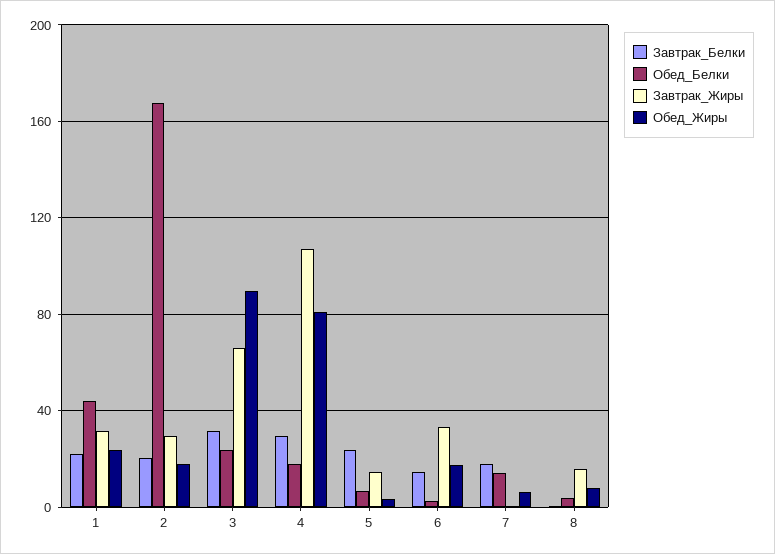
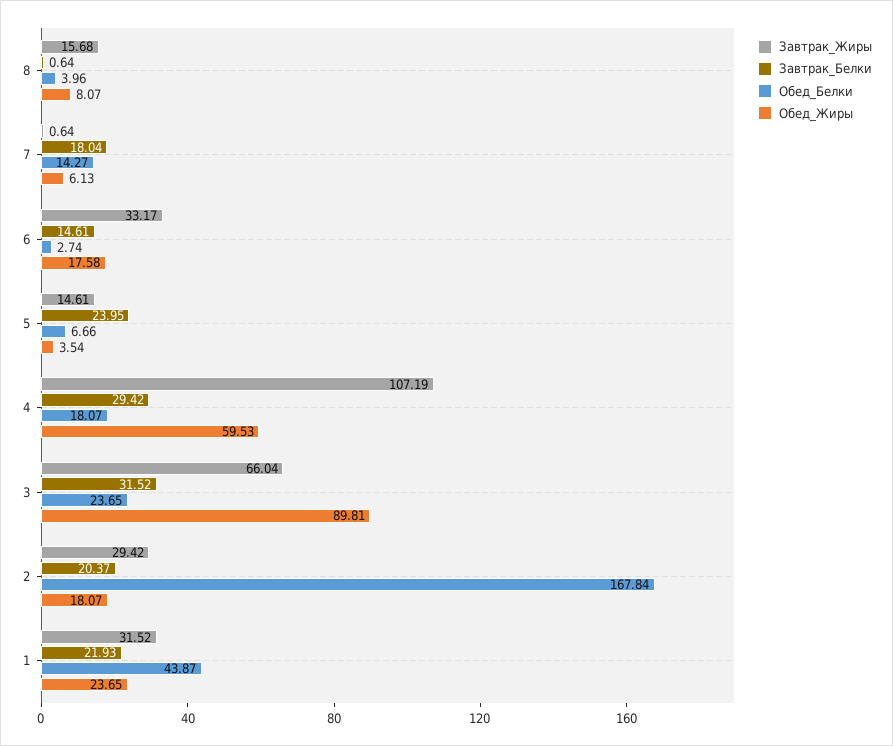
Обед_Жиры, 4: 80 -> 59.53

